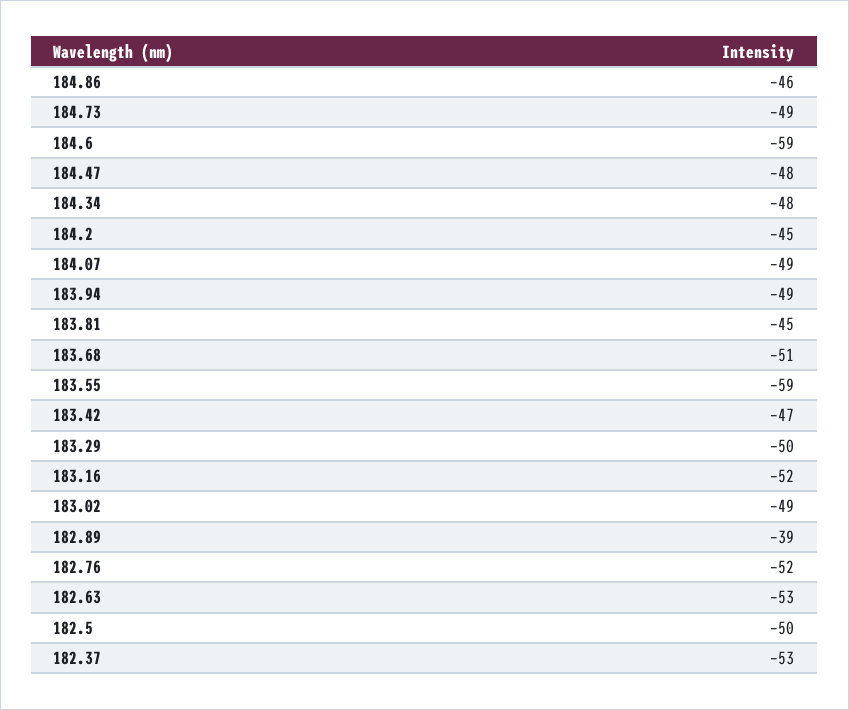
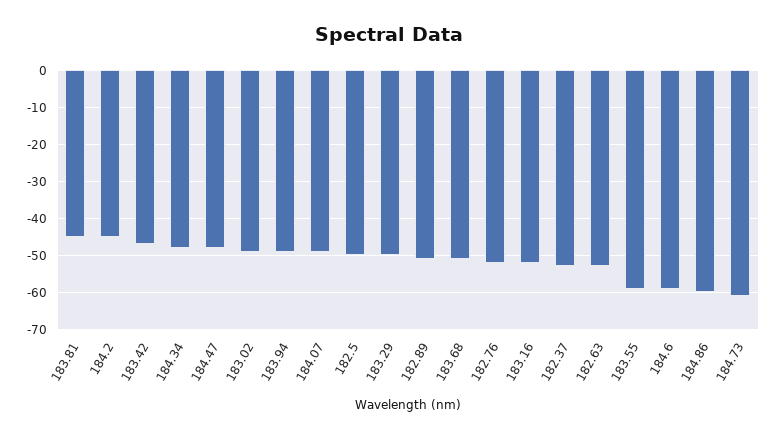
184.86: -46 -> -60
184.73: -49 -> -60
182.89: -39 -> -50

